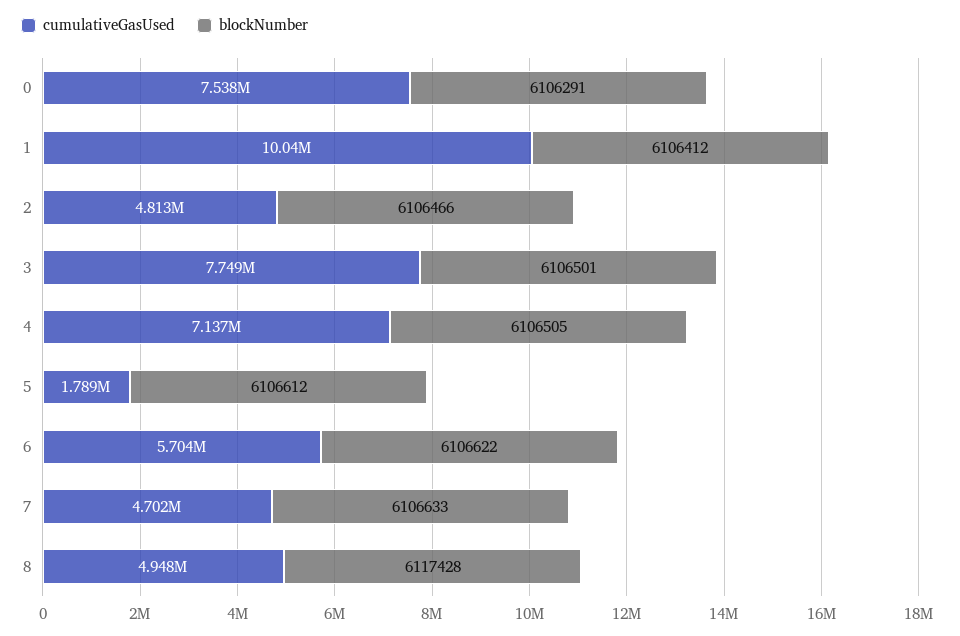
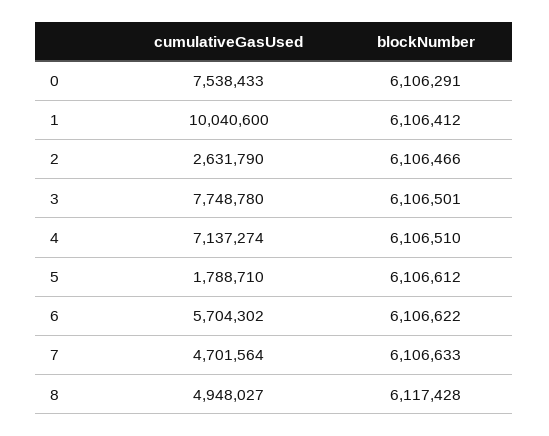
cumulativeGasUsed, 2: 4813000 -> 2631790
blockNumber, 4: 6106505 -> 6106510

